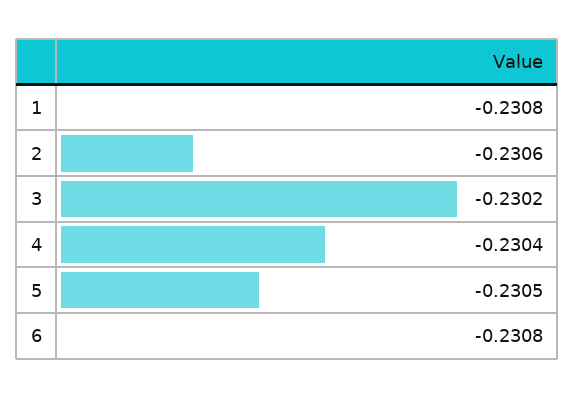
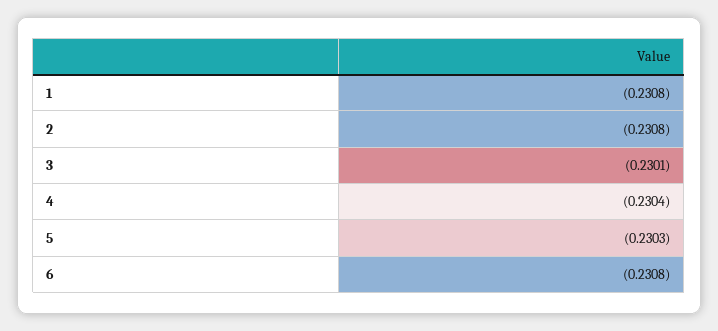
2: -0.2306 -> -0.2308
3: -0.2302 -> -0.2301
5: -0.2305 -> -0.2303

